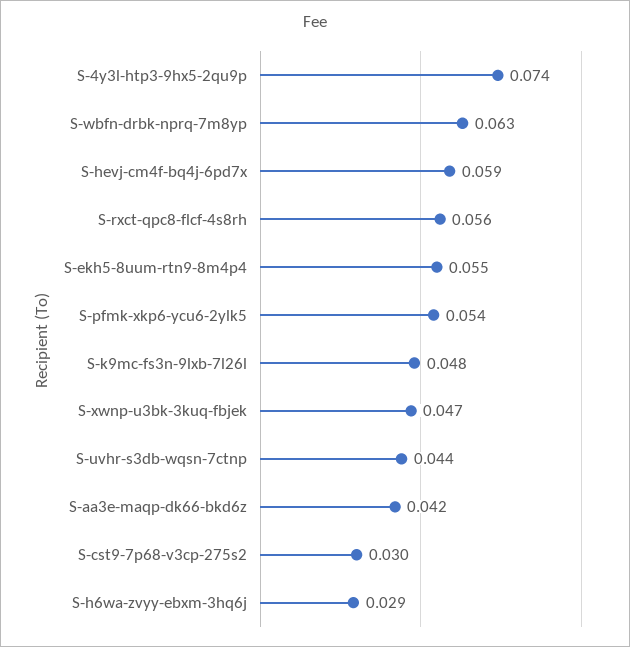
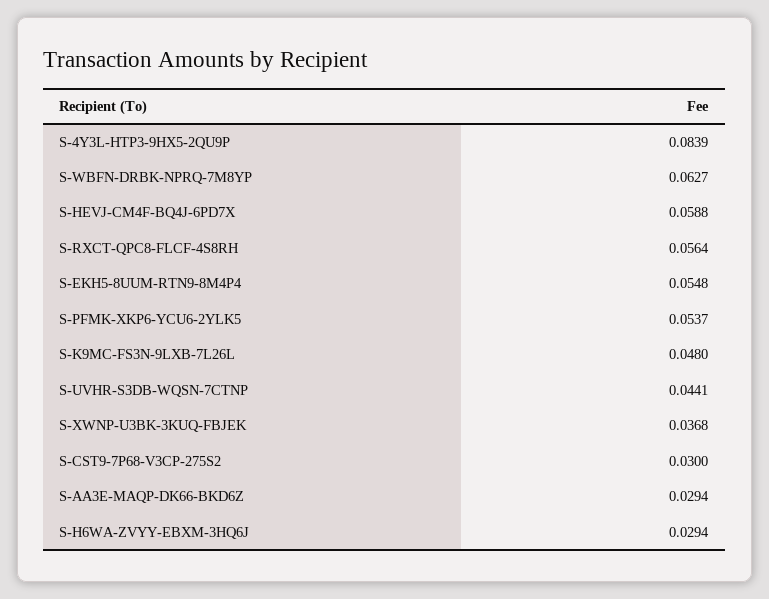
S-4y3l-htp3-9hx5-2qu9p: 0.074 -> 0.0839
S-xwnp-u3bk-3kuq-fbjek: 0.047 -> 0.0368
S-aa3e-maqp-dk66-bkd6z: 0.042 -> 0.0294

